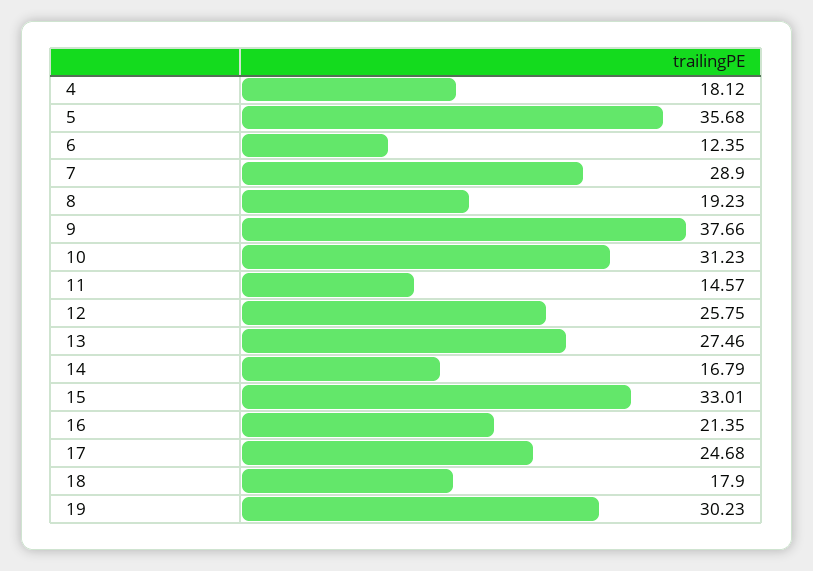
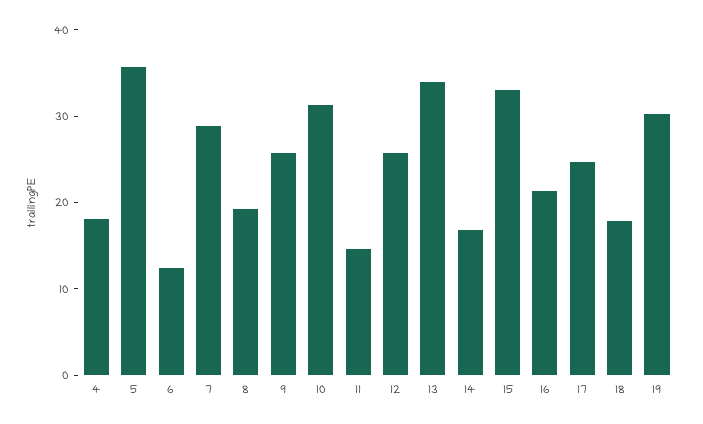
9: 37.66 -> 26
13: 27.46 -> 34

